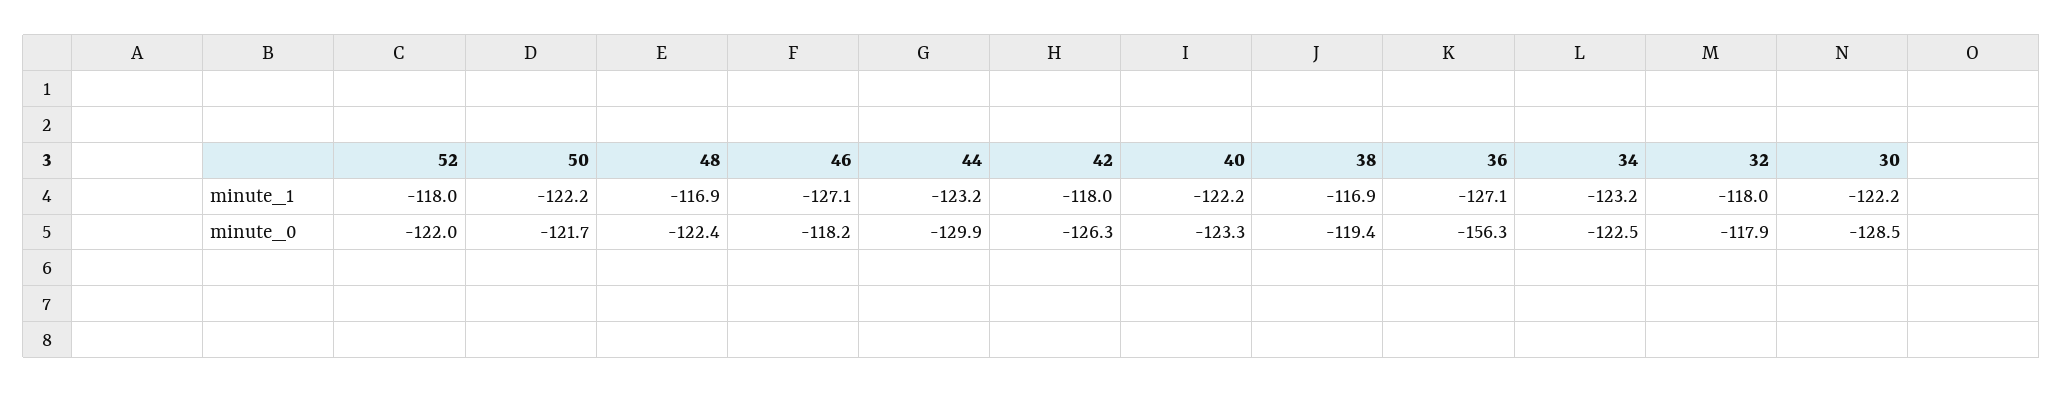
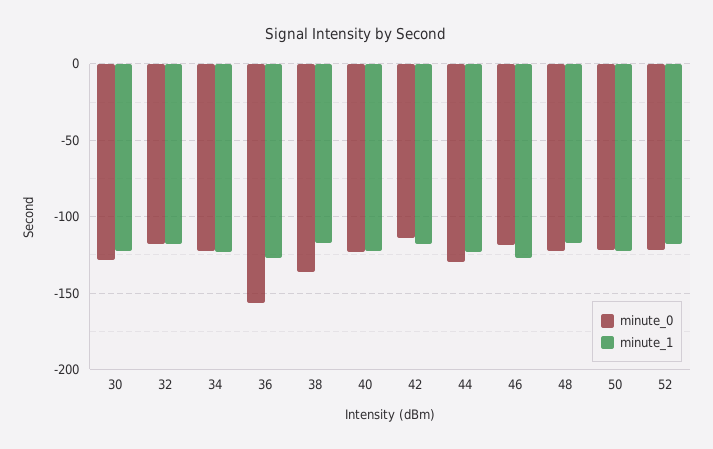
minute_0, 42: -126.3 -> -115
minute_0, 38: -119.4 -> -135

